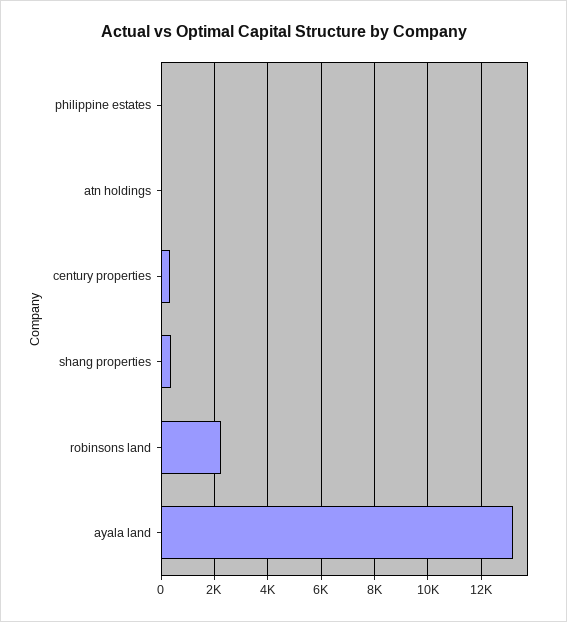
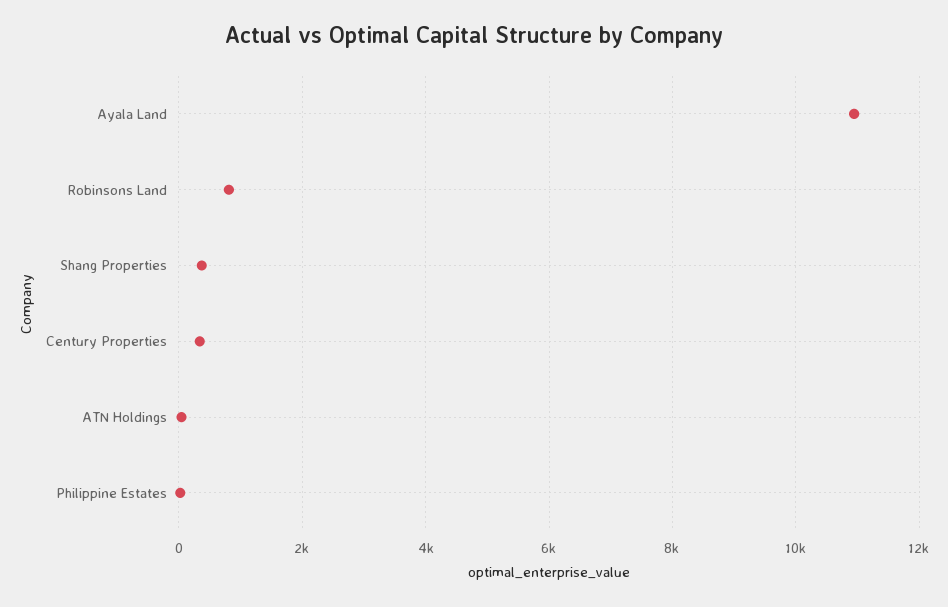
robinsons land: 2250 -> 800
ayala land: 13250 -> 11000

